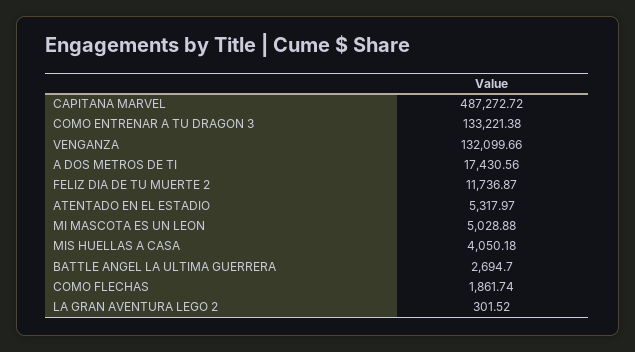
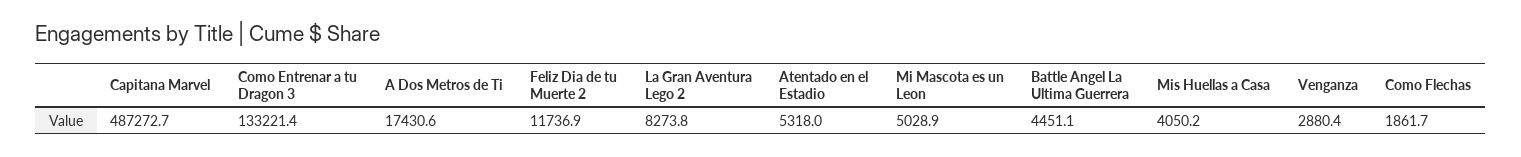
VENGANZA: 132099.66 -> 2880.4
BATTLE ANGEL LA ULTIMA GUERRERA: 2694.7 -> 4451.1
LA GRAN AVENTURA LEGO 2: 301.52 -> 8273.8

